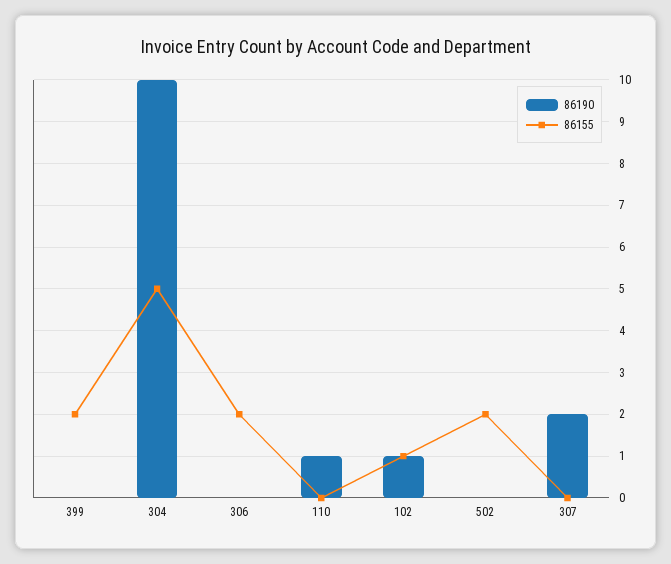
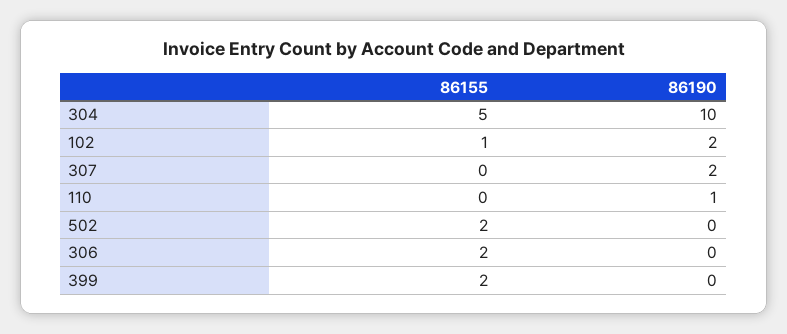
86190, 102: 1 -> 2

